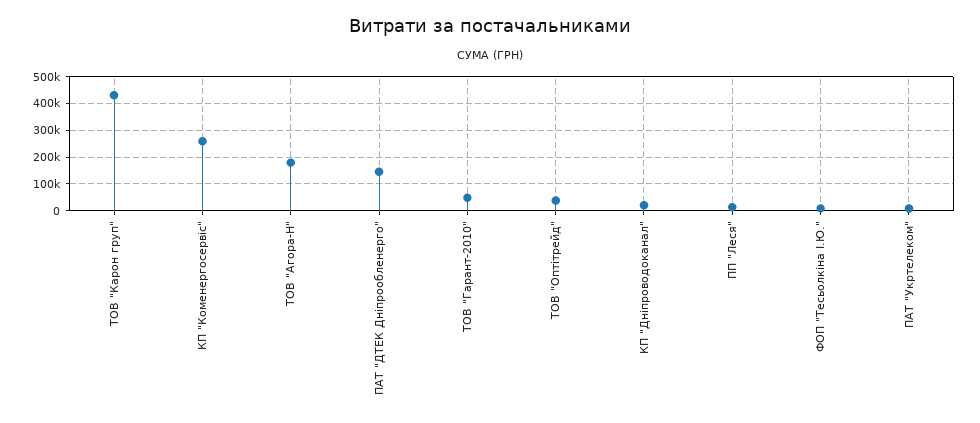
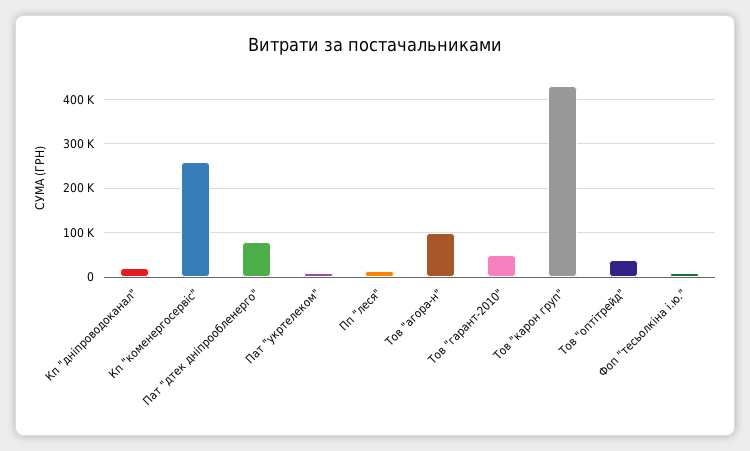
ТОВ "Агора-Н": 175000 -> 100000
ПАТ "ДТЕК Дніпрообленерго": 150000 -> 80000

